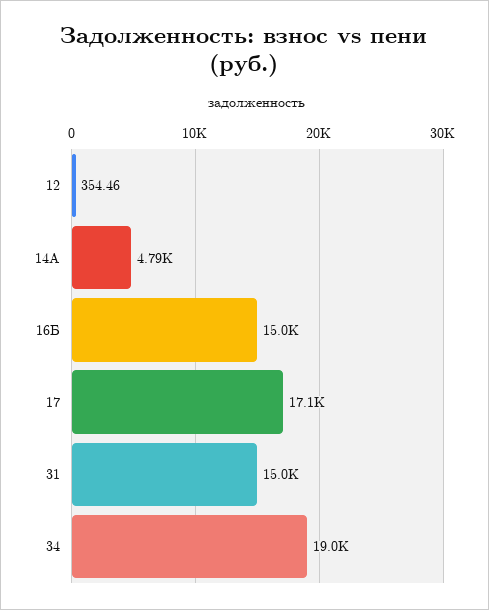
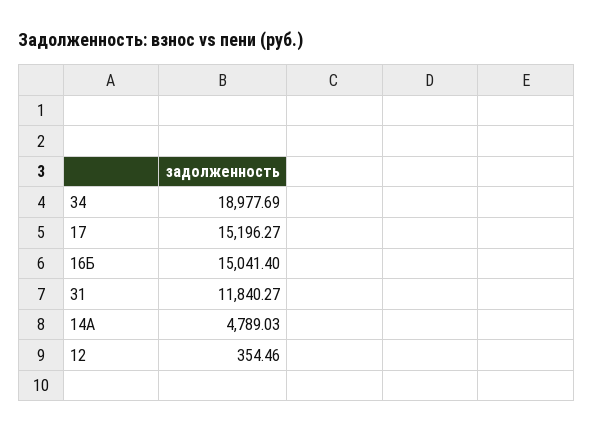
17: 17100 -> 15196.27
31: 15000 -> 11840.27

